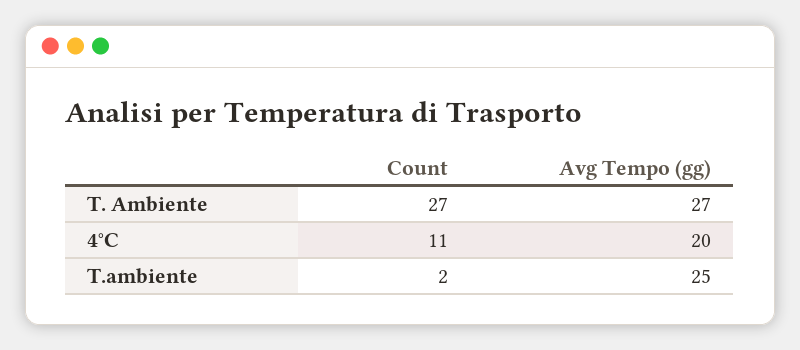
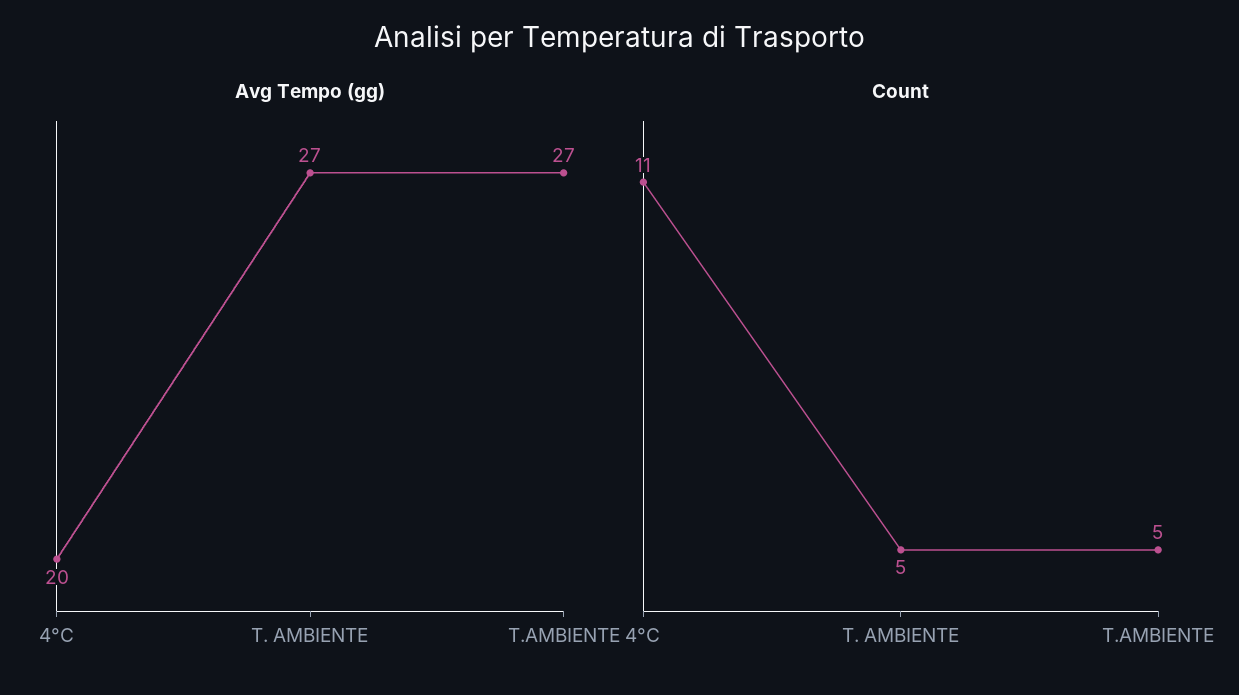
Count, T. Ambiente: 27 -> 5
Count, T.ambiente: 2 -> 5
Avg Tempo (gg), T.ambiente: 25 -> 27

